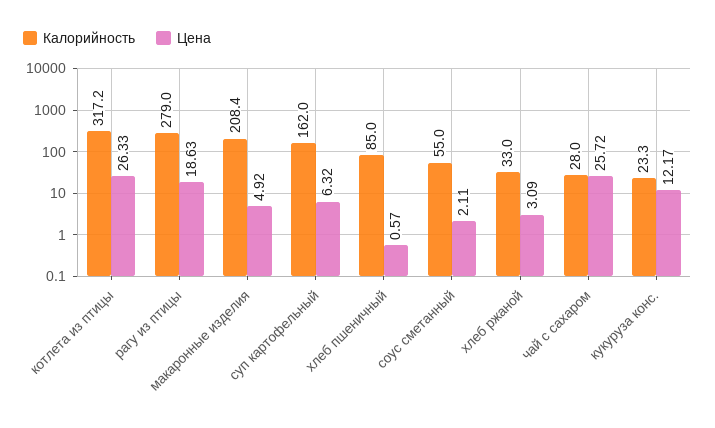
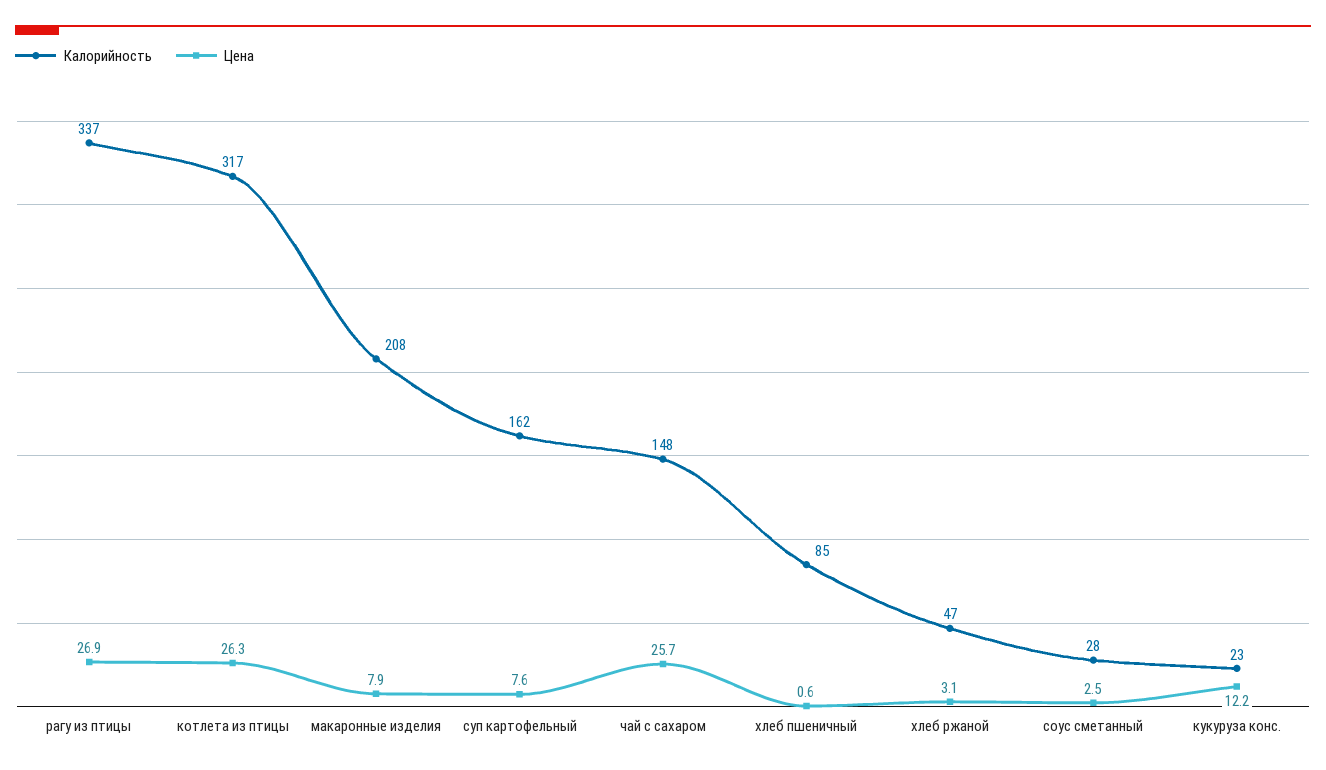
Калорийность, рагу из птицы: 279 -> 337
Цена, рагу из птицы: 18.63 -> 26.9
Цена, макаронные изделия: 4.92 -> 7.9
Цена, суп картофельный: 6.32 -> 7.6
Калорийность, соус сметанный: 55 -> 28
Цена, соус сметанный: 2.11 -> 2.5
Калорийность, хлеб ржаной: 33 -> 47
Калорийность, чай с сахаром: 28 -> 148

